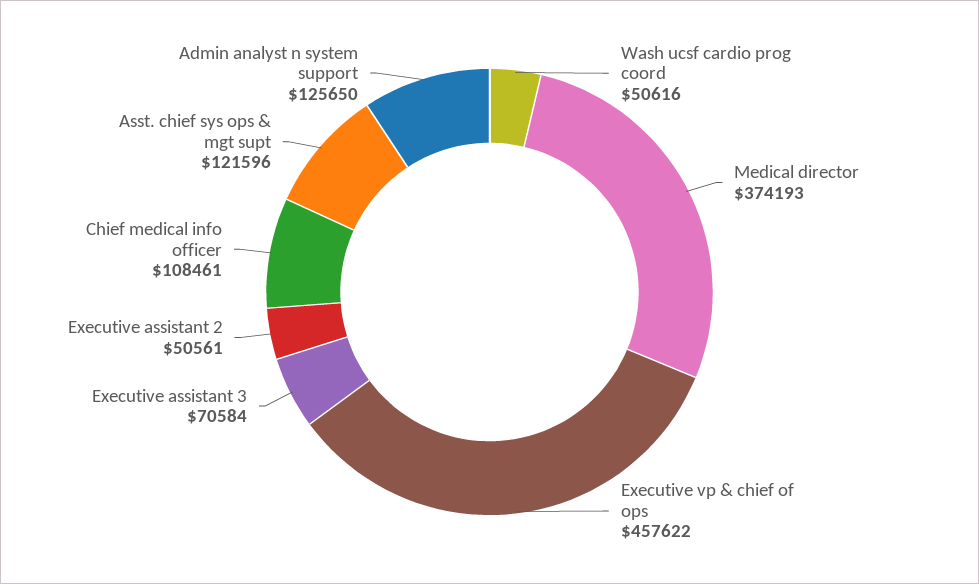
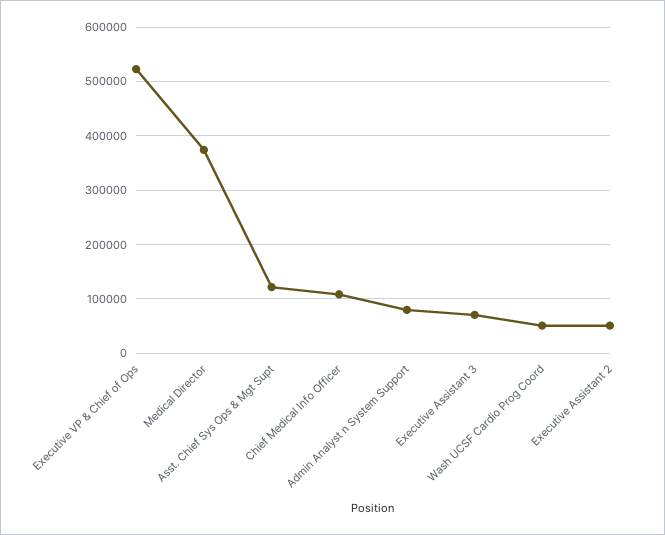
Executive vp & chief of ops: 457622 -> 520000
Admin analyst n system support: 125650 -> 80000

